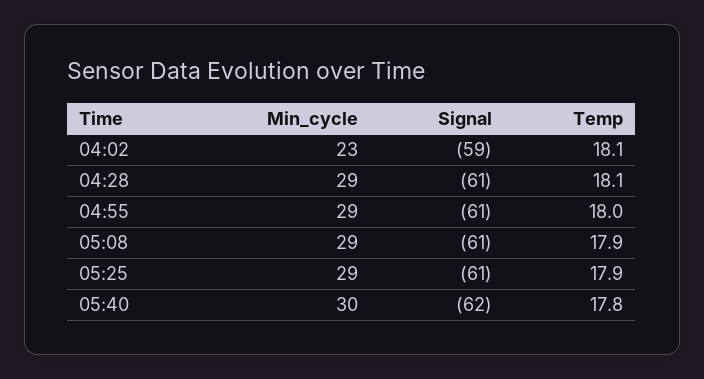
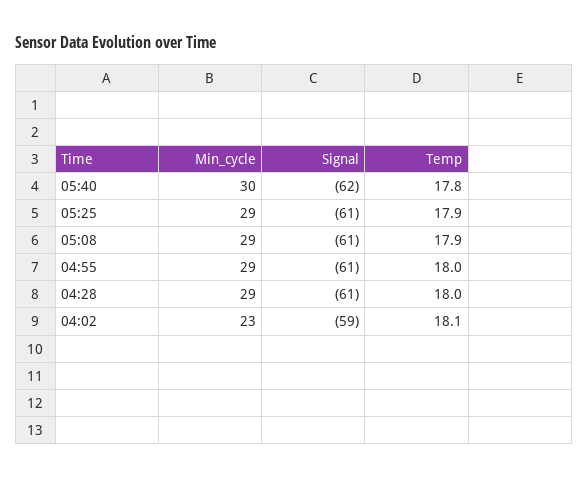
Temp, 04:28: 18.1 -> 18

